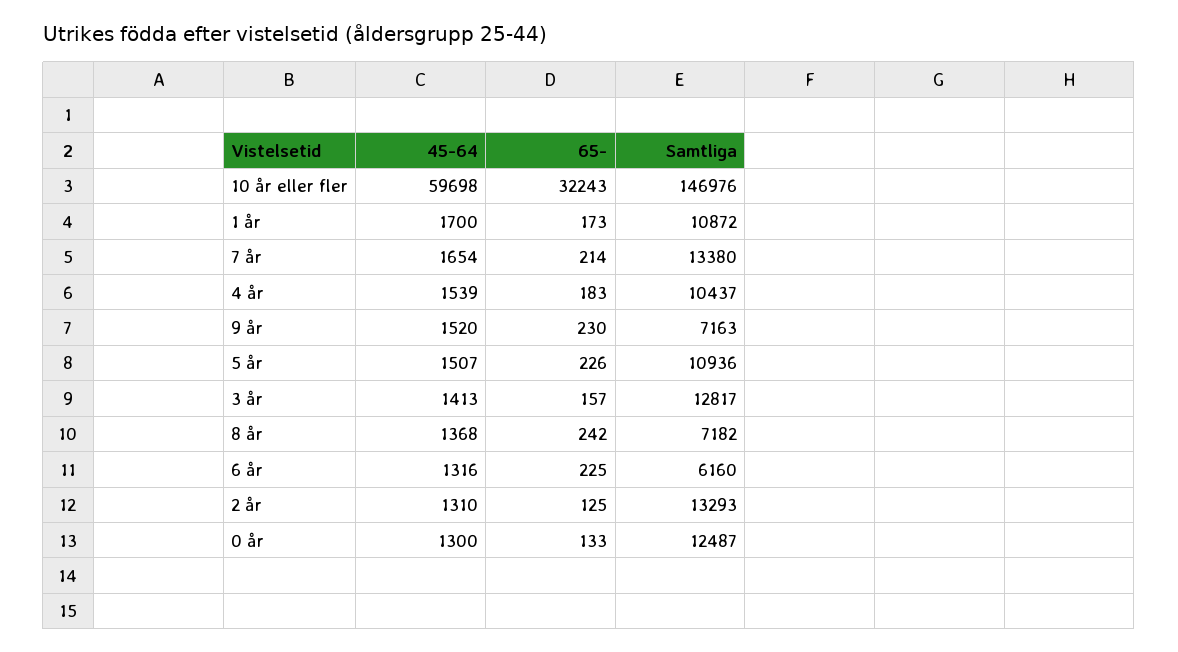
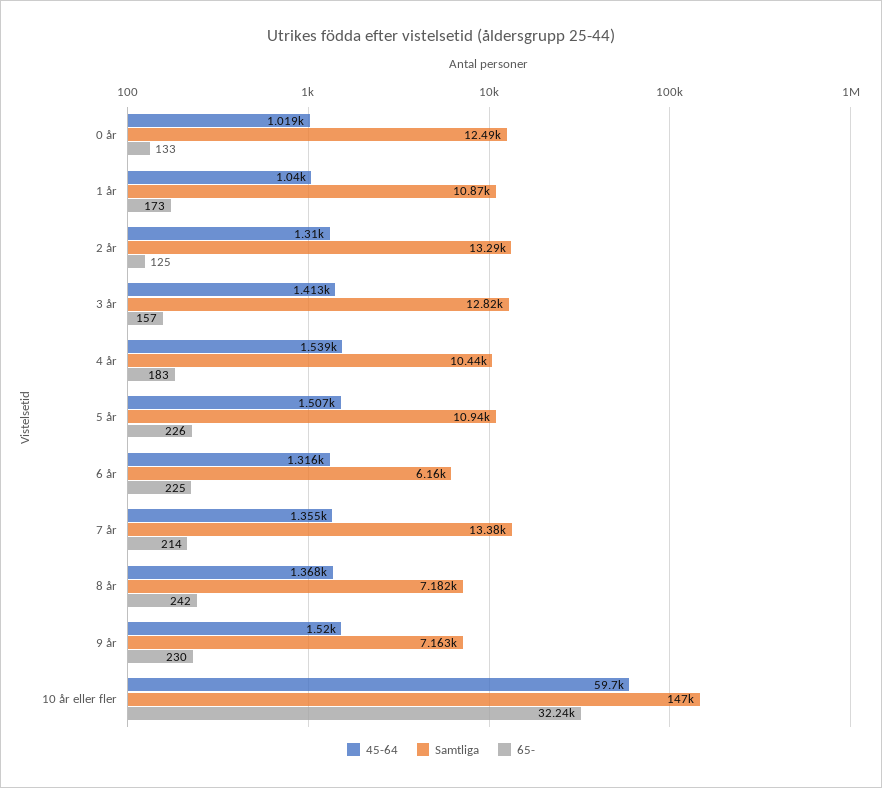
45-64, 1 år: 1700 -> 1040
45-64, 7 år: 1654 -> 1355
45-64, 0 år: 1300 -> 1019

